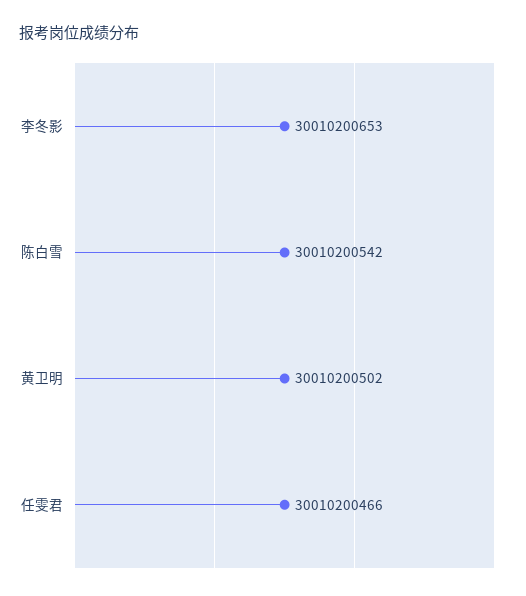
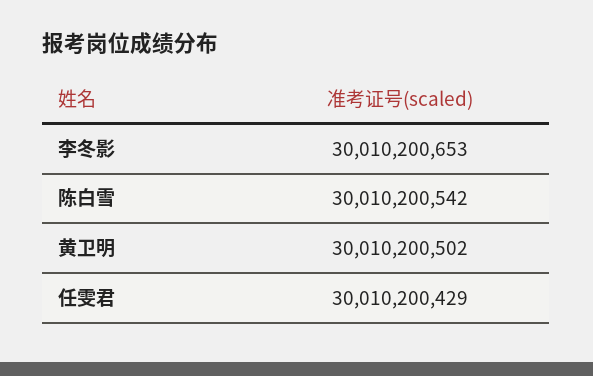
任雯君: 30010200466 -> 30010200429

